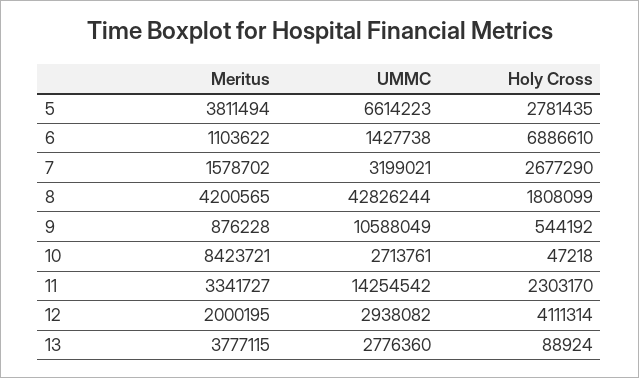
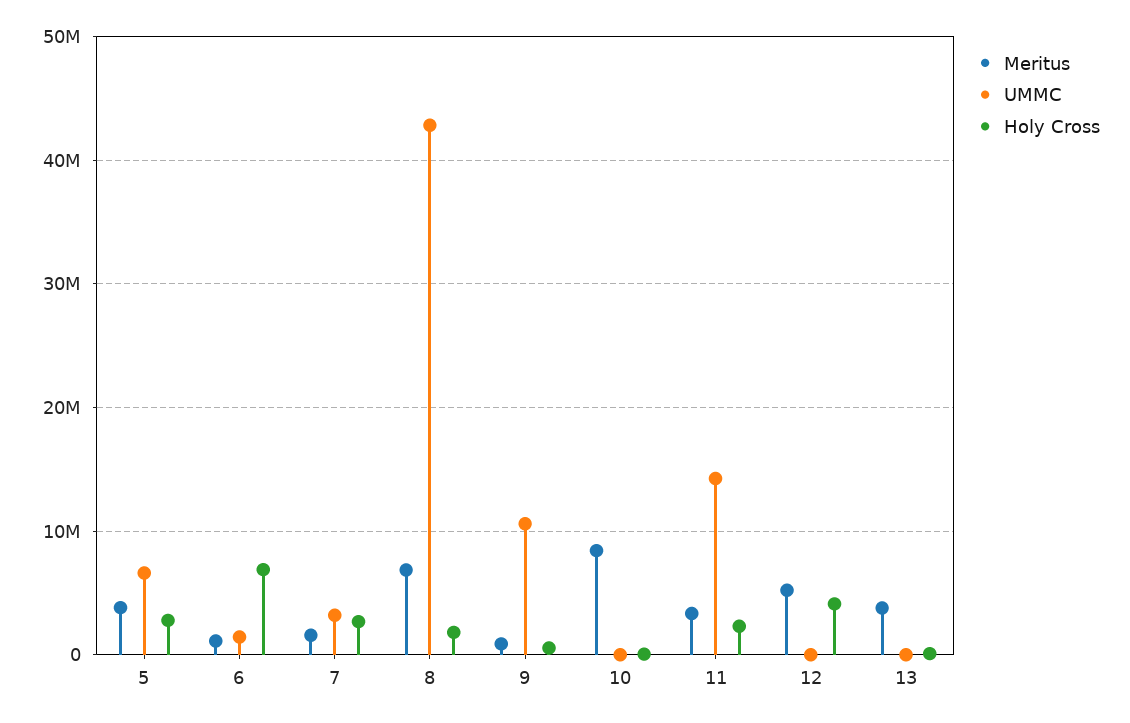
Meritus, 8: 4200565 -> 7000000
UMMC, 10: 2713761 -> 0
Meritus, 12: 2000195 -> 5000000
UMMC, 12: 2938082 -> 0
UMMC, 13: 2776360 -> 0

